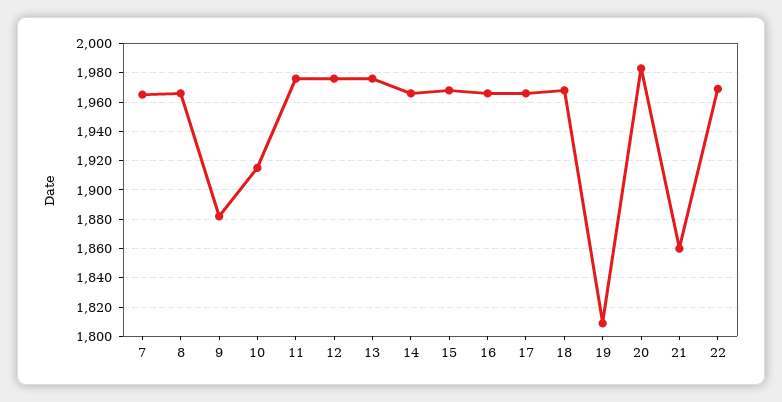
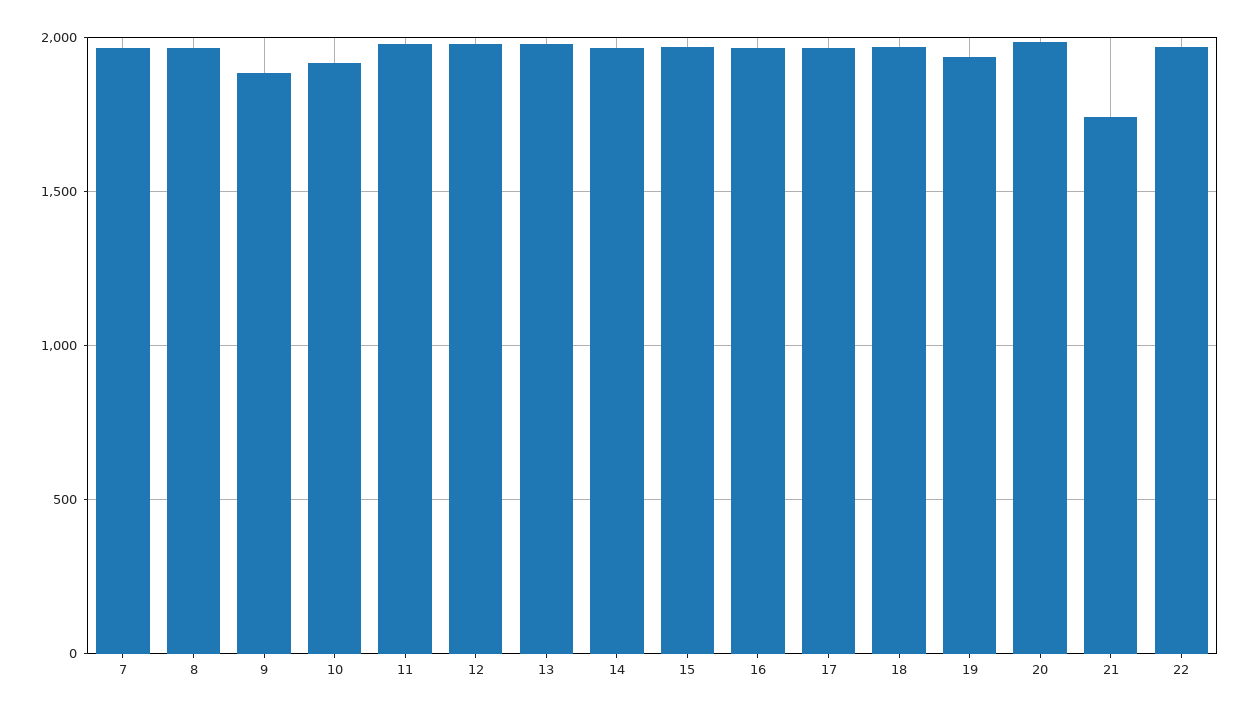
19: 1810 -> 1950
21: 1860 -> 1750

